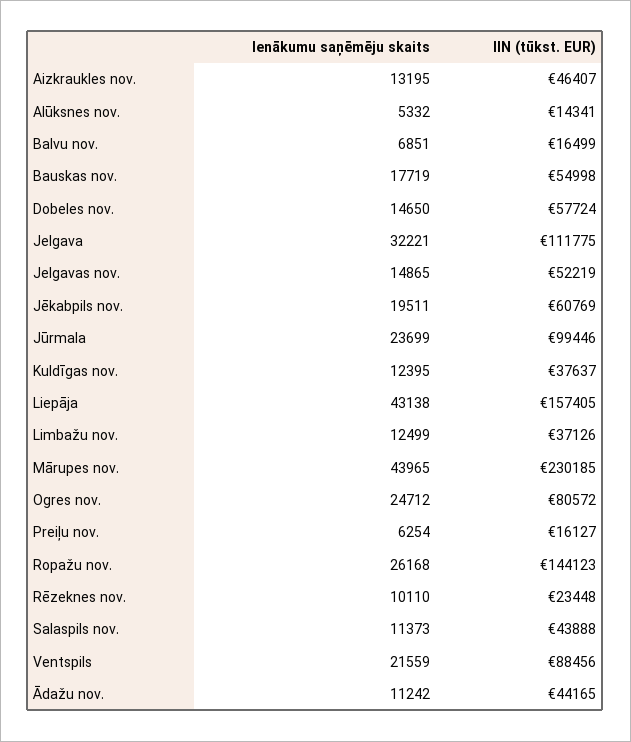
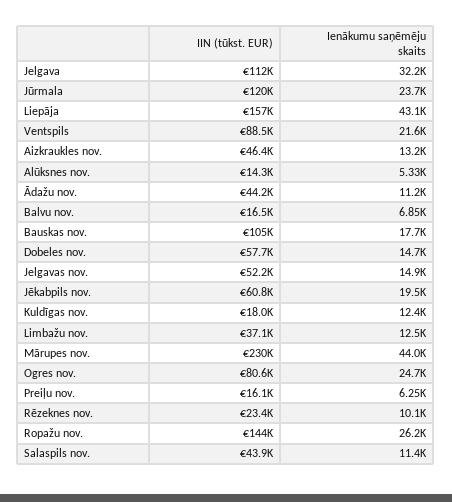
IIN (tūkst. EUR), Bauskas nov.: 54998 -> 105000
IIN (tūkst. EUR), Jūrmala: 99446 -> 120000
IIN (tūkst. EUR), Kuldīgas nov.: 37637 -> 18000

